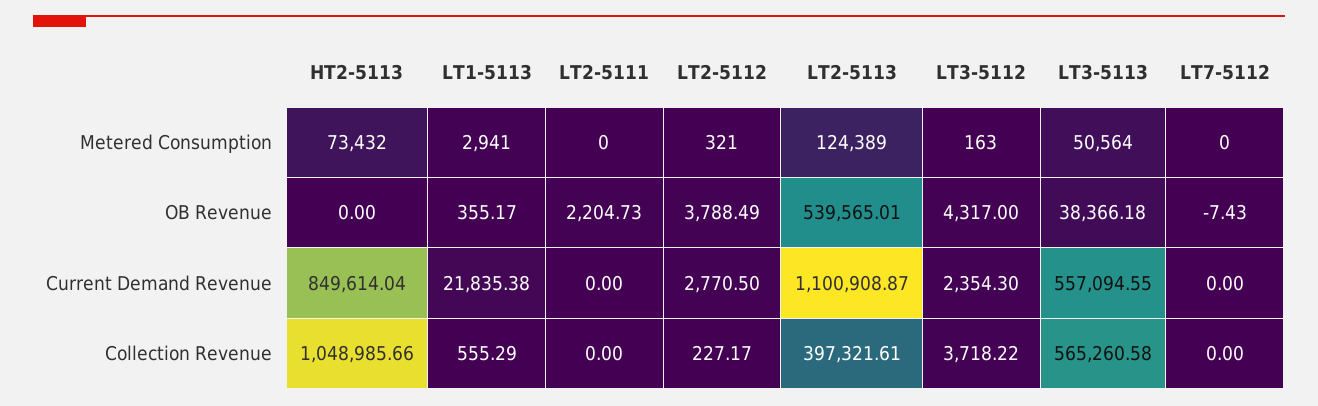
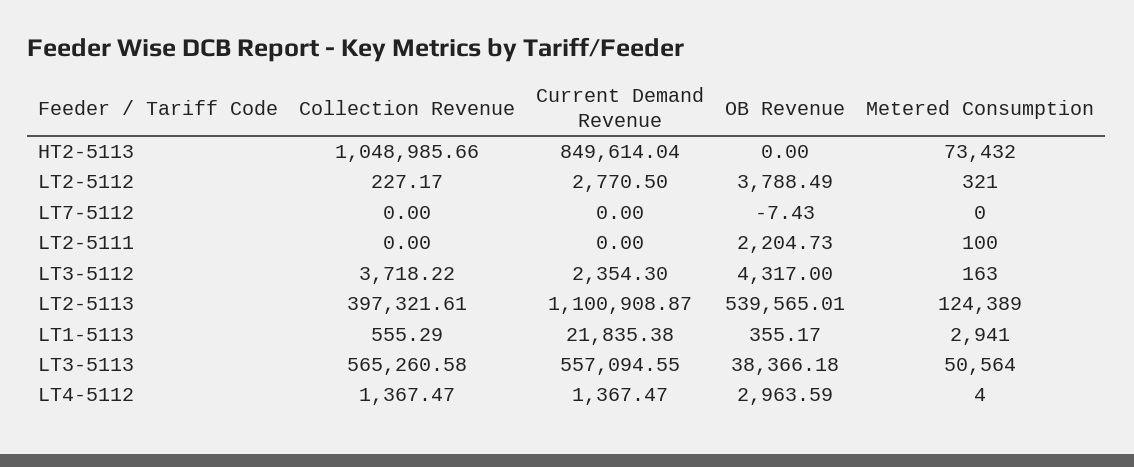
LT2-5111, Metered Consumption: 0 -> 100
LT4-5112, Collection Revenue: none -> 1367.47
LT4-5112, Current Demand Revenue: none -> 1367.47
LT4-5112, OB Revenue: none -> 2963.59
LT4-5112, Metered Consumption: none -> 4

